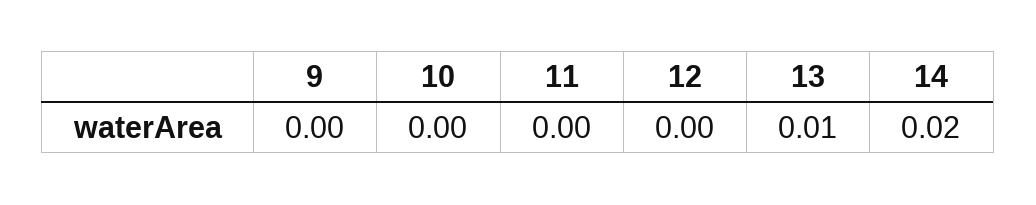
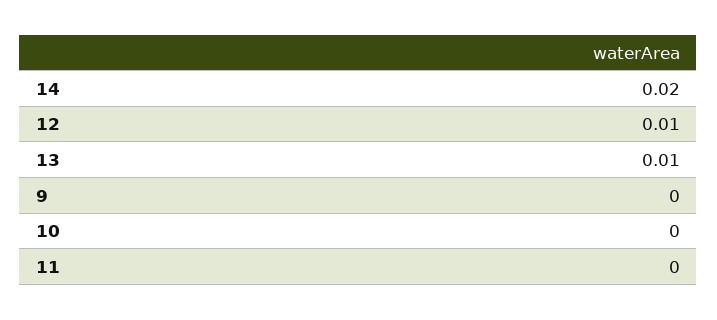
12: 0 -> 0.01

